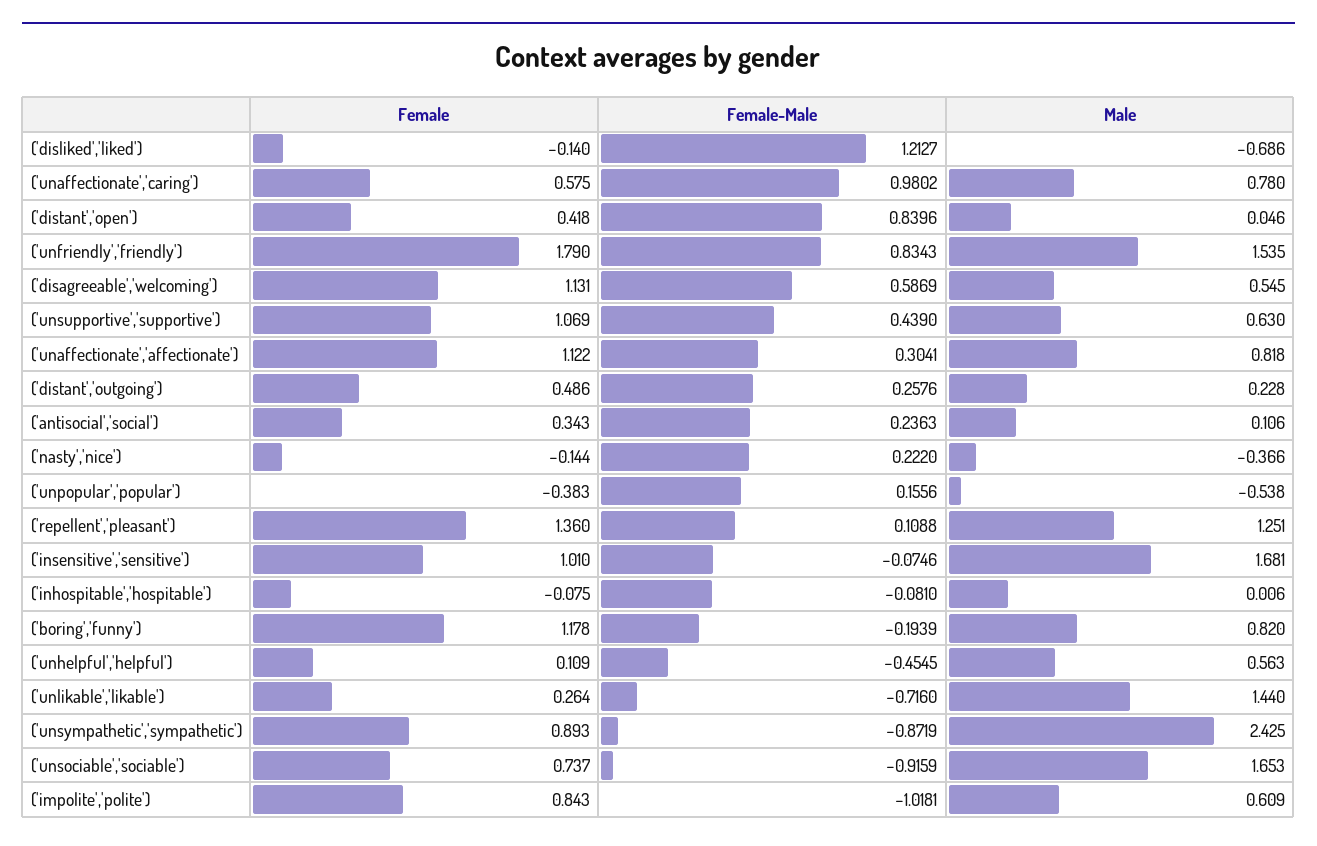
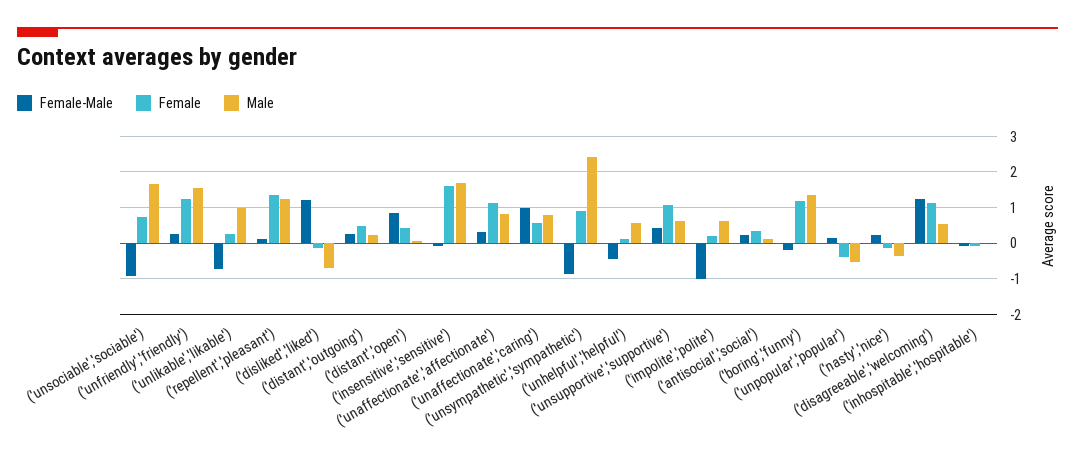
Female, ('unfriendly','friendly'): 1.79 -> 1.2
Female-Male, ('unfriendly','friendly'): 0.8343 -> 0.2
Female-Male, ('disagreeable','welcoming'): 0.5869 -> 1.2
Female, ('insensitive','sensitive'): 1.01 -> 1.6
Male, ('boring','funny'): 0.82 -> 1.4
Male, ('unlikable','likable'): 1.44 -> 1
Female, ('impolite','polite'): 0.843 -> 0.2

